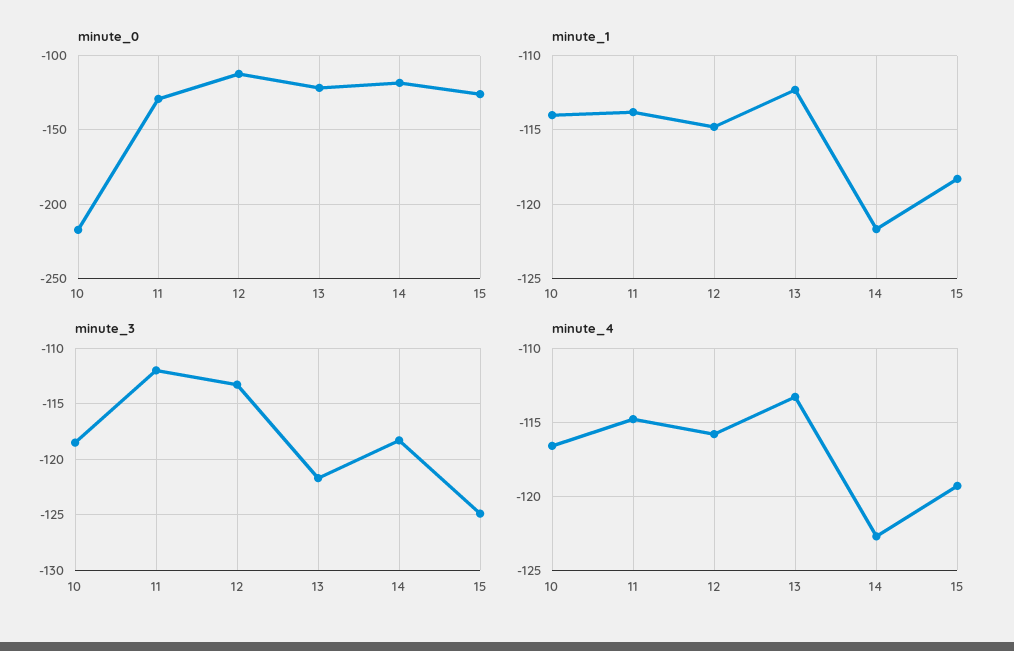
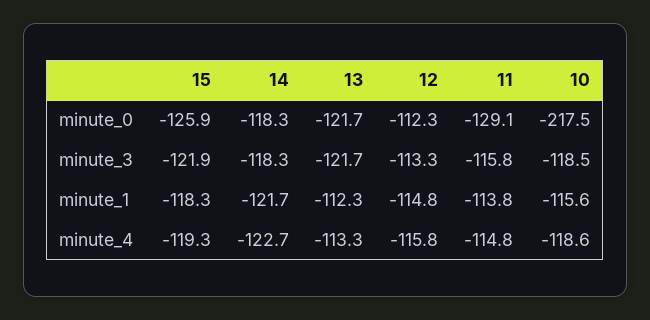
minute_1, 10: -114 -> -115.6
minute_3, 11: -112 -> -115.8
minute_3, 15: -125 -> -121.9
minute_4, 10: -116.5 -> -118.6

